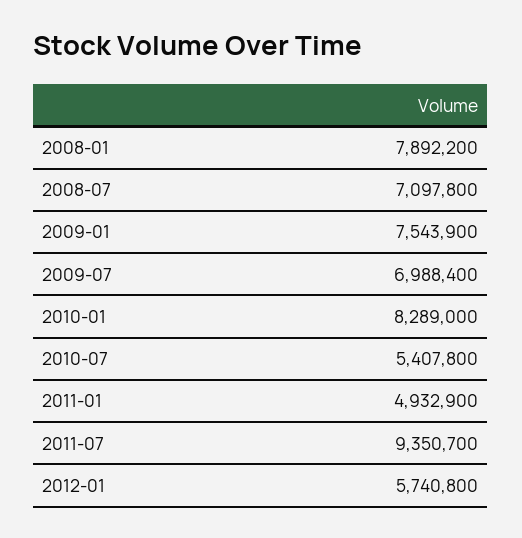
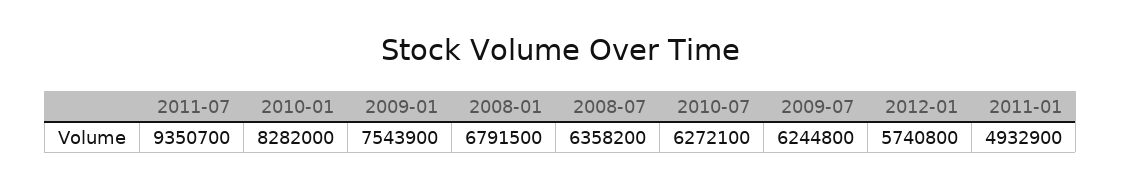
2008-01: 7892200 -> 6791500
2008-07: 7097800 -> 6358200
2009-07: 6988400 -> 6244800
2010-01: 8289000 -> 8282000
2010-07: 5407800 -> 6272100

